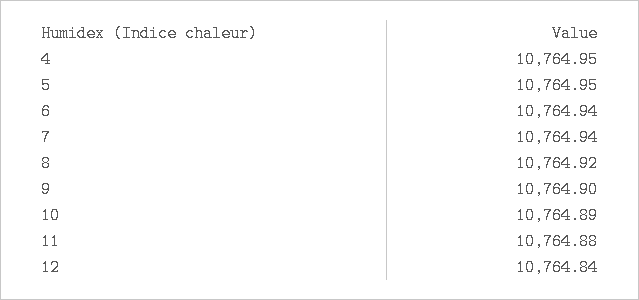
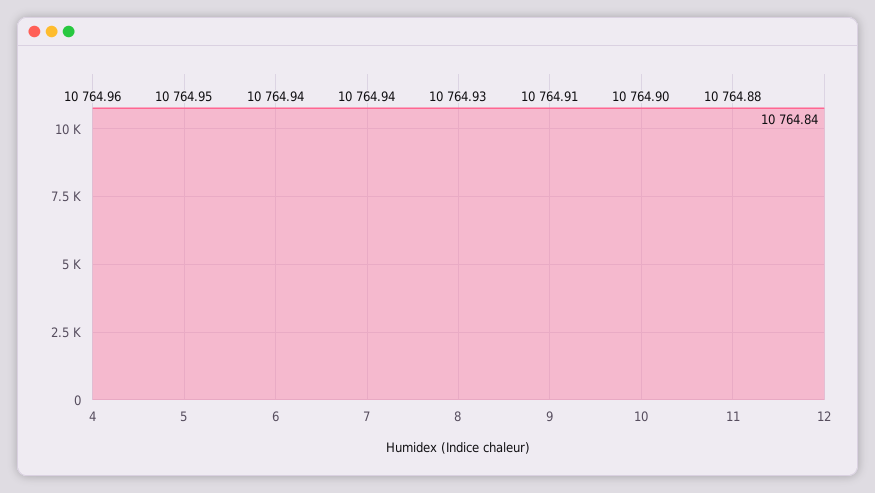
4: 10764.95 -> 10764.96
8: 10764.92 -> 10764.93
9: 10764.9 -> 10764.91
10: 10764.89 -> 10764.9

